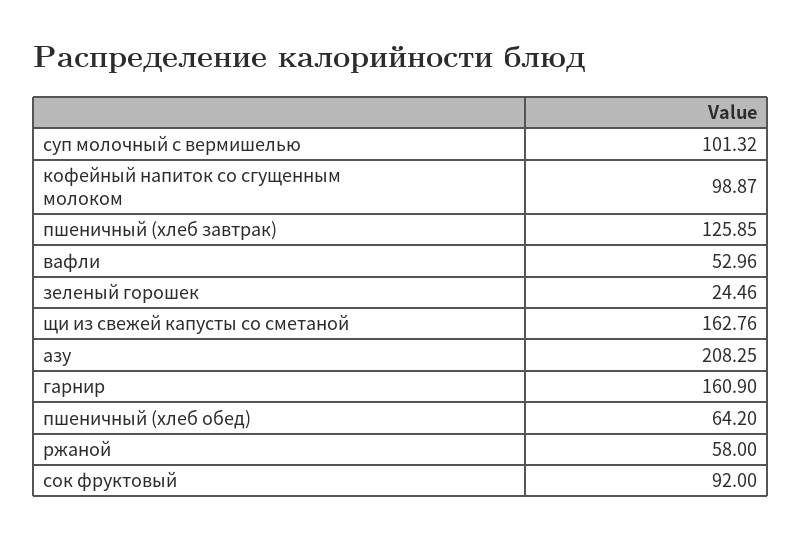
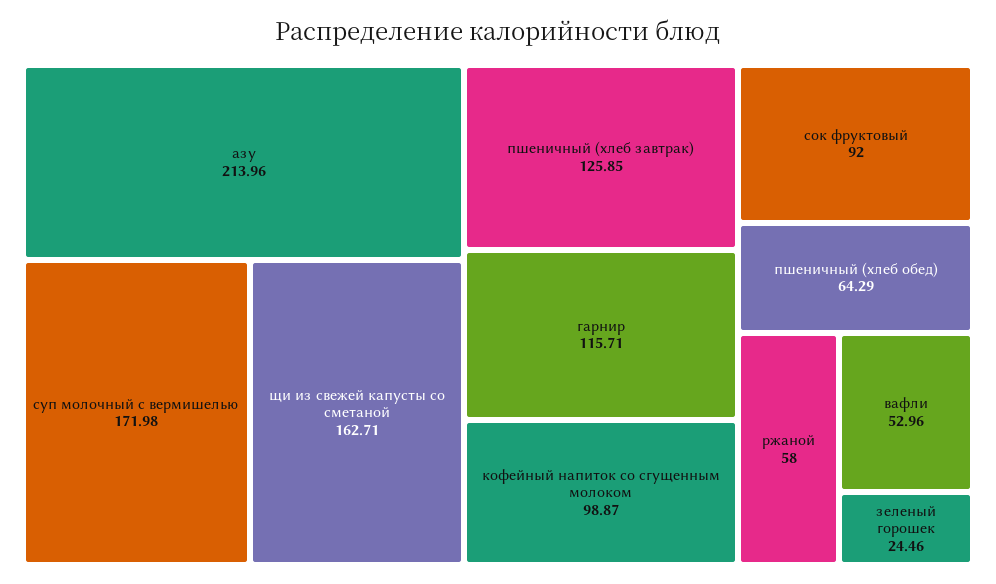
суп молочный с вермишелью: 101.32 -> 171.98
щи из свежей капусты со сметаной: 162.76 -> 162.71
азу: 208.25 -> 213.96
гарнир: 160.9 -> 115.71
пшеничный (хлеб обед): 64.2 -> 64.29

